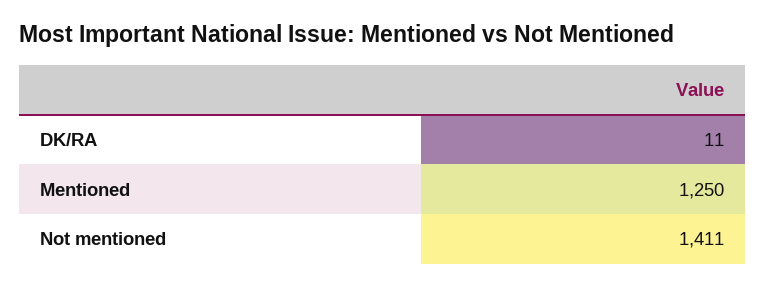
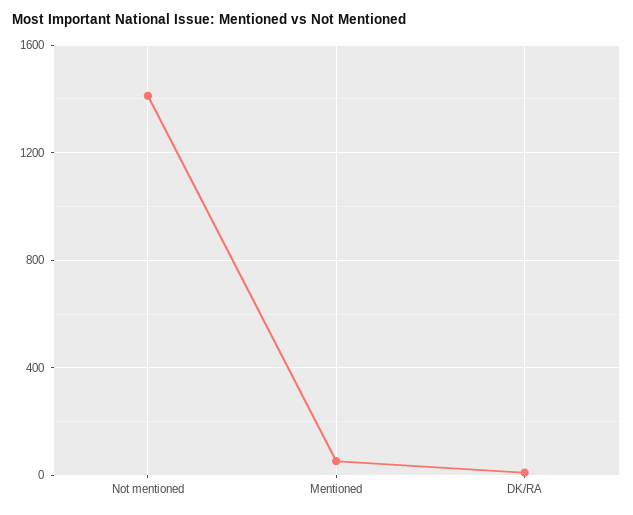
Mentioned: 1250 -> 50

